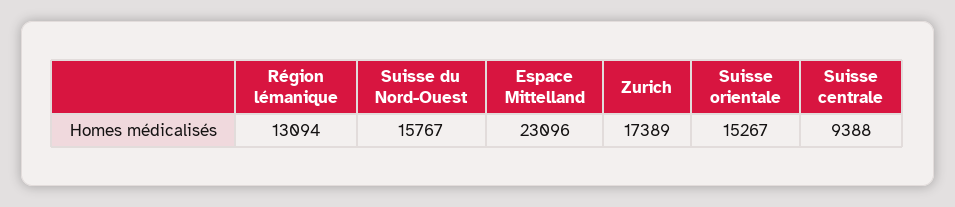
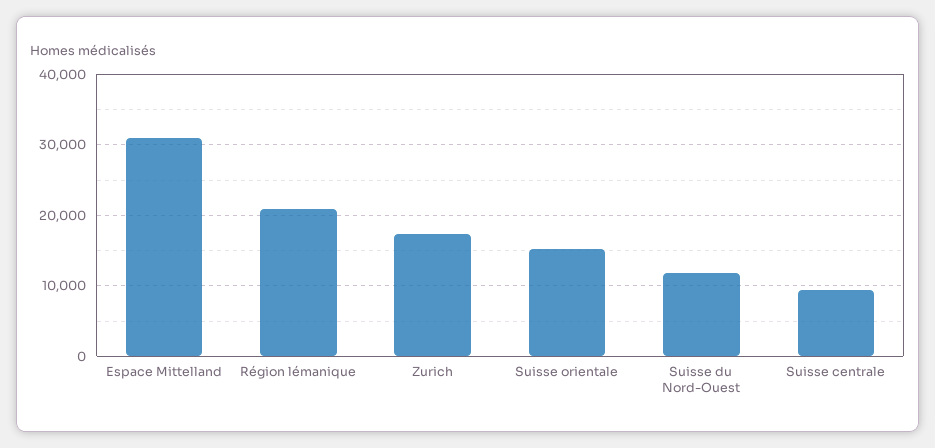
Région lémanique: 13094 -> 21000
Suisse du Nord-Ouest: 15767 -> 12000
Espace Mittelland: 23096 -> 31000

